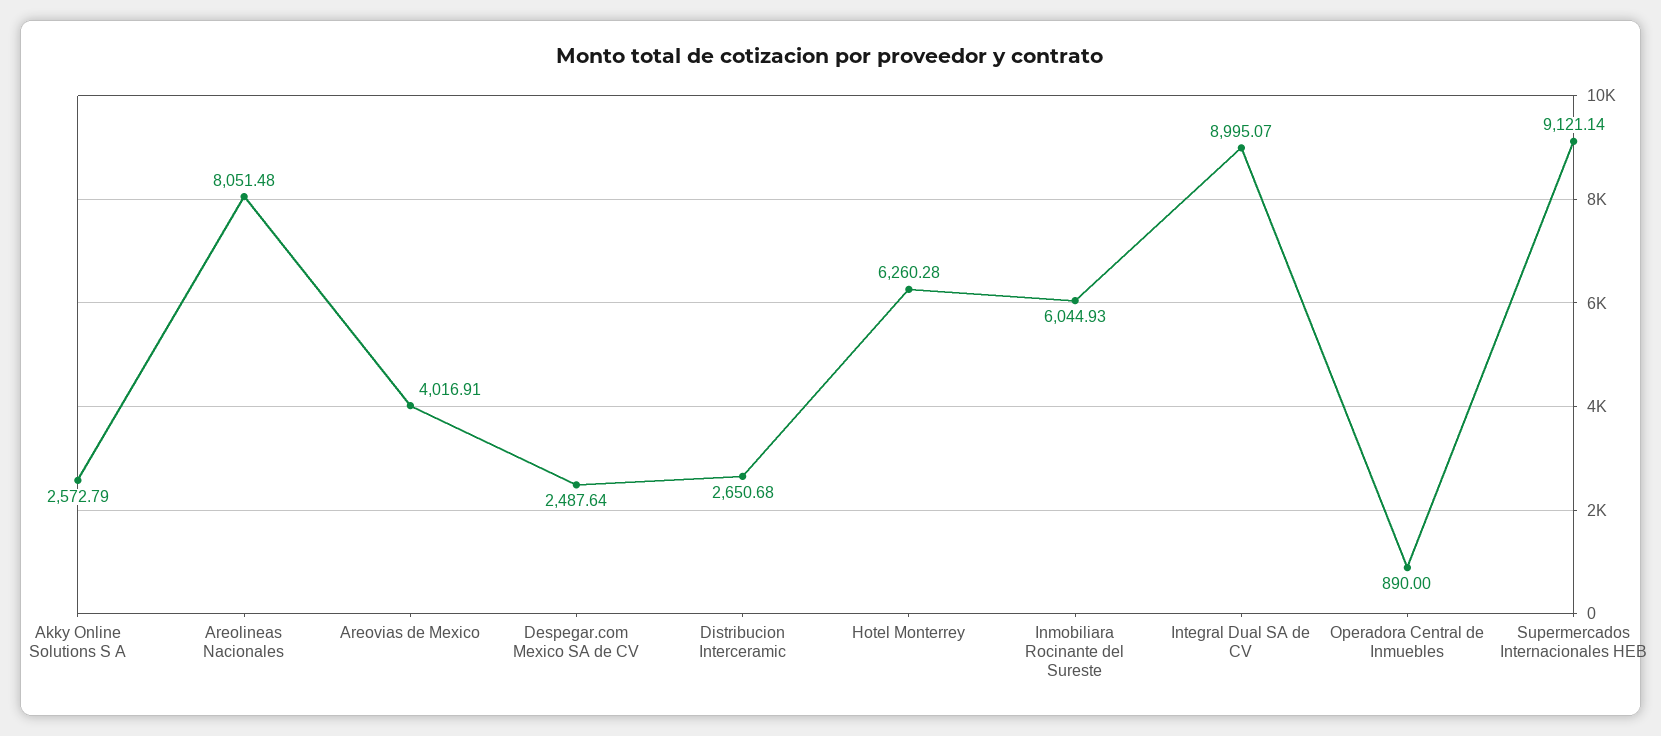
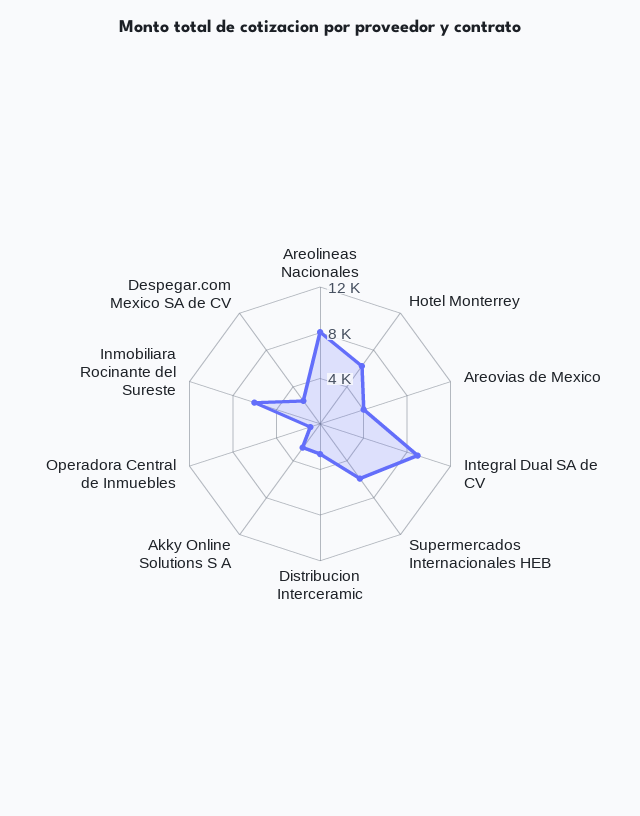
Supermercados Internacionales HEB: 9121.14 -> 6000

